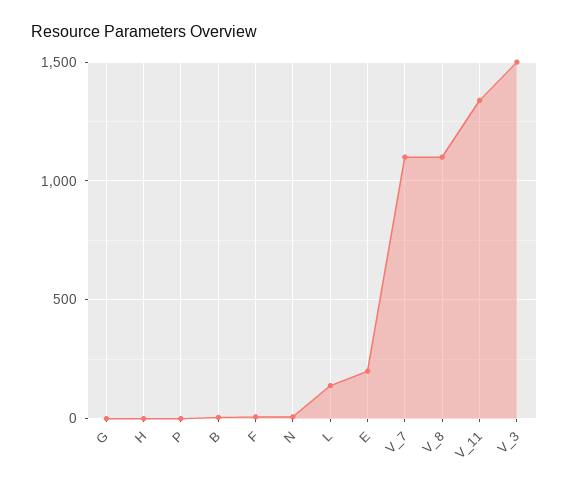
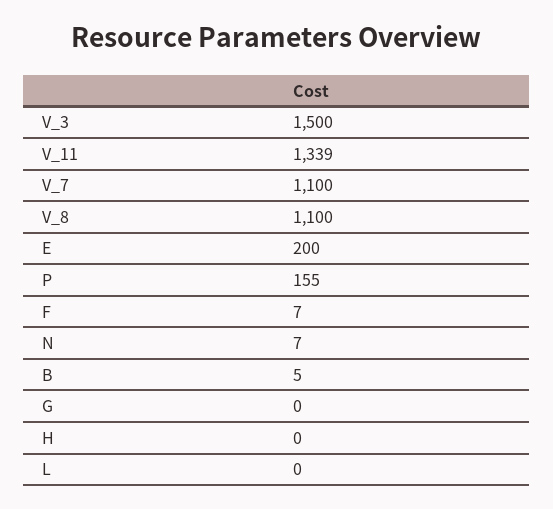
P: 0 -> 155
L: 150 -> 0

